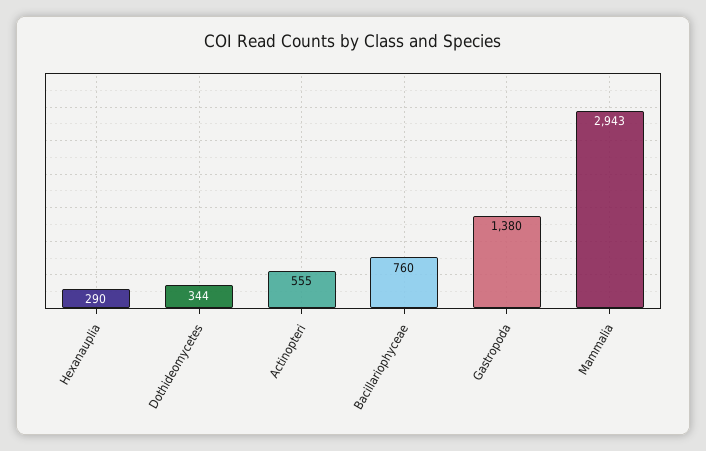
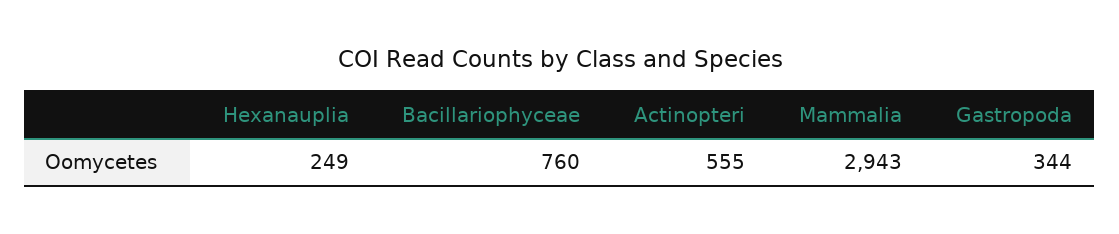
Hexanauplia: 290 -> 249
Dothideomycetes: 344 -> none
Gastropoda: 1380 -> 344

